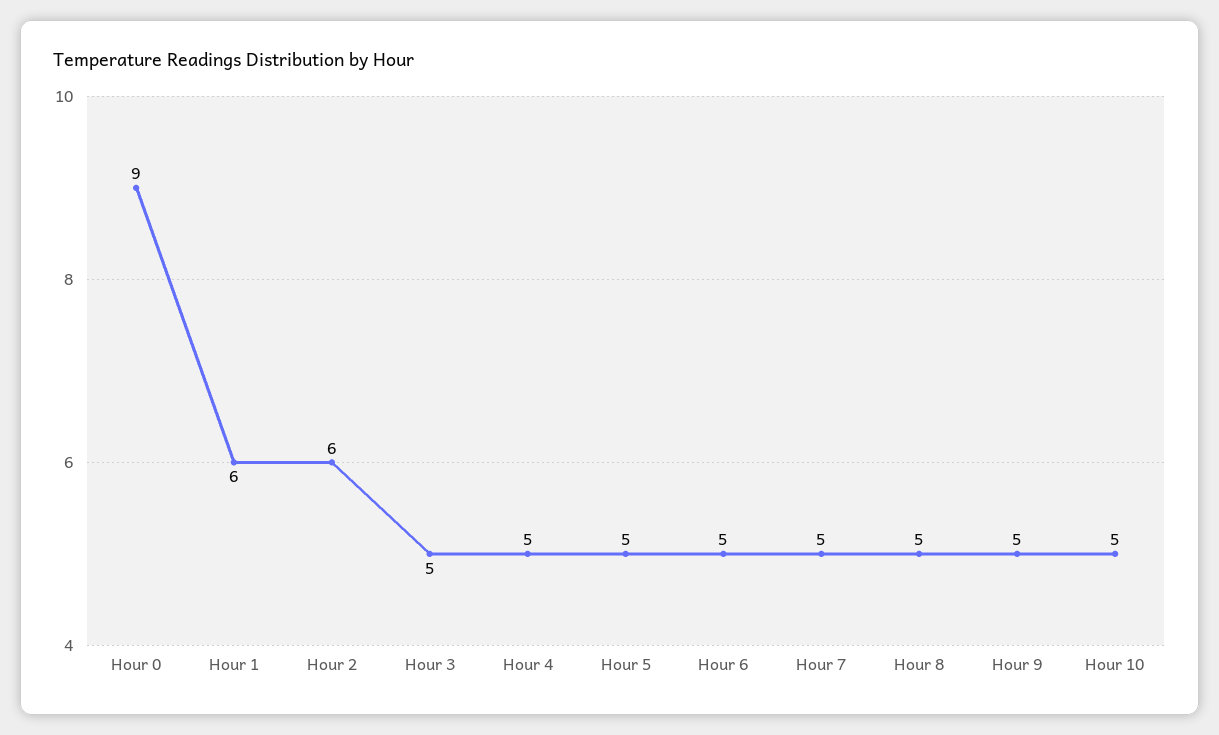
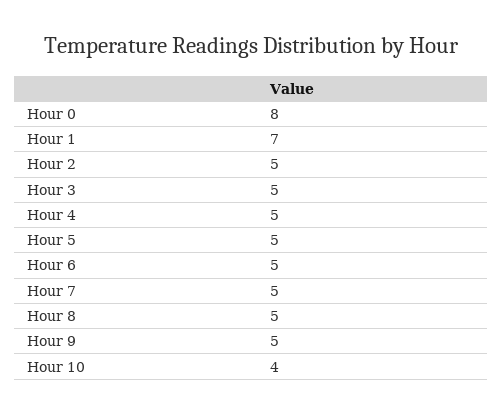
Hour 0: 9 -> 8
Hour 1: 6 -> 7
Hour 2: 6 -> 5
Hour 10: 5 -> 4

